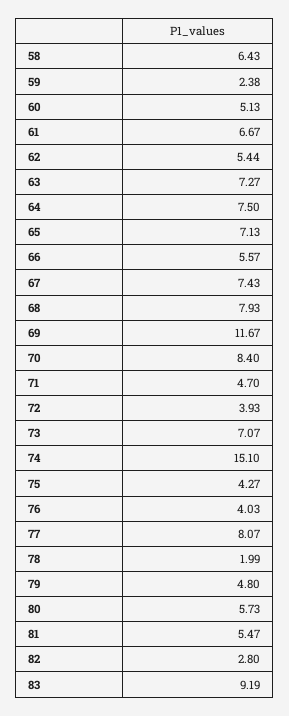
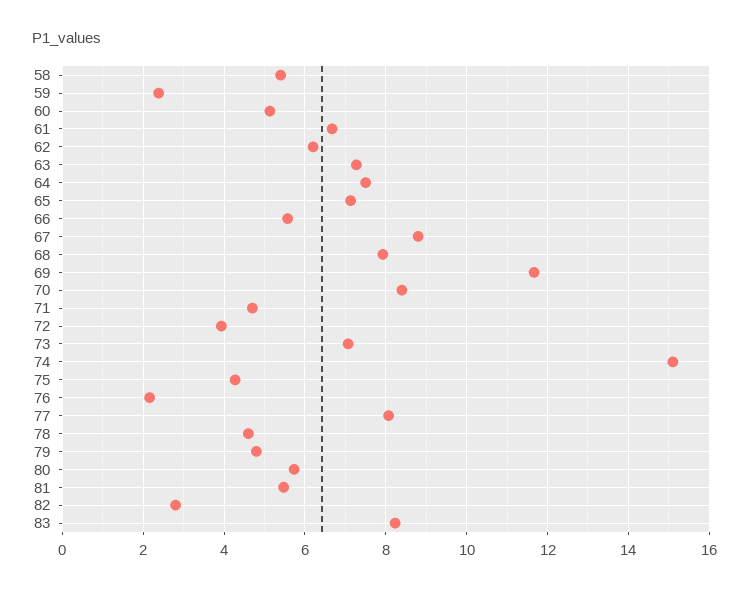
58: 6.43 -> 5.4
62: 5.44 -> 6.2
67: 7.43 -> 8.8
76: 4.03 -> 2.2
78: 1.99 -> 4.6
83: 9.19 -> 8.2

